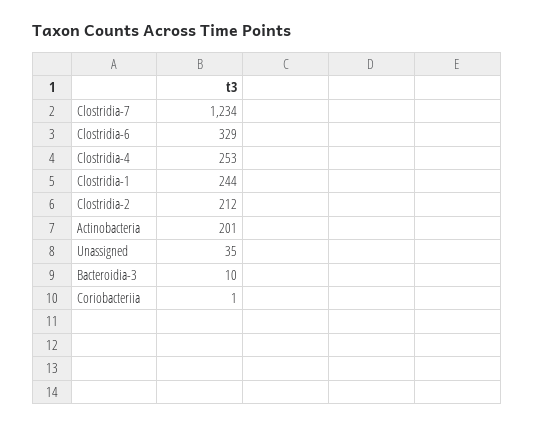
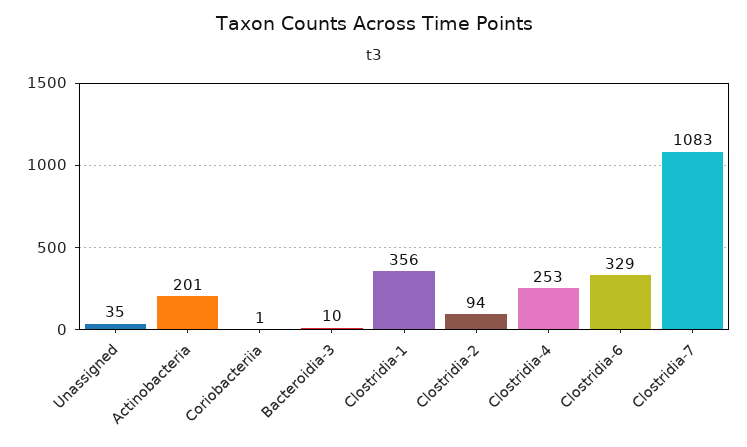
Clostridia-7: 1234 -> 1083
Clostridia-1: 244 -> 356
Clostridia-2: 212 -> 94

